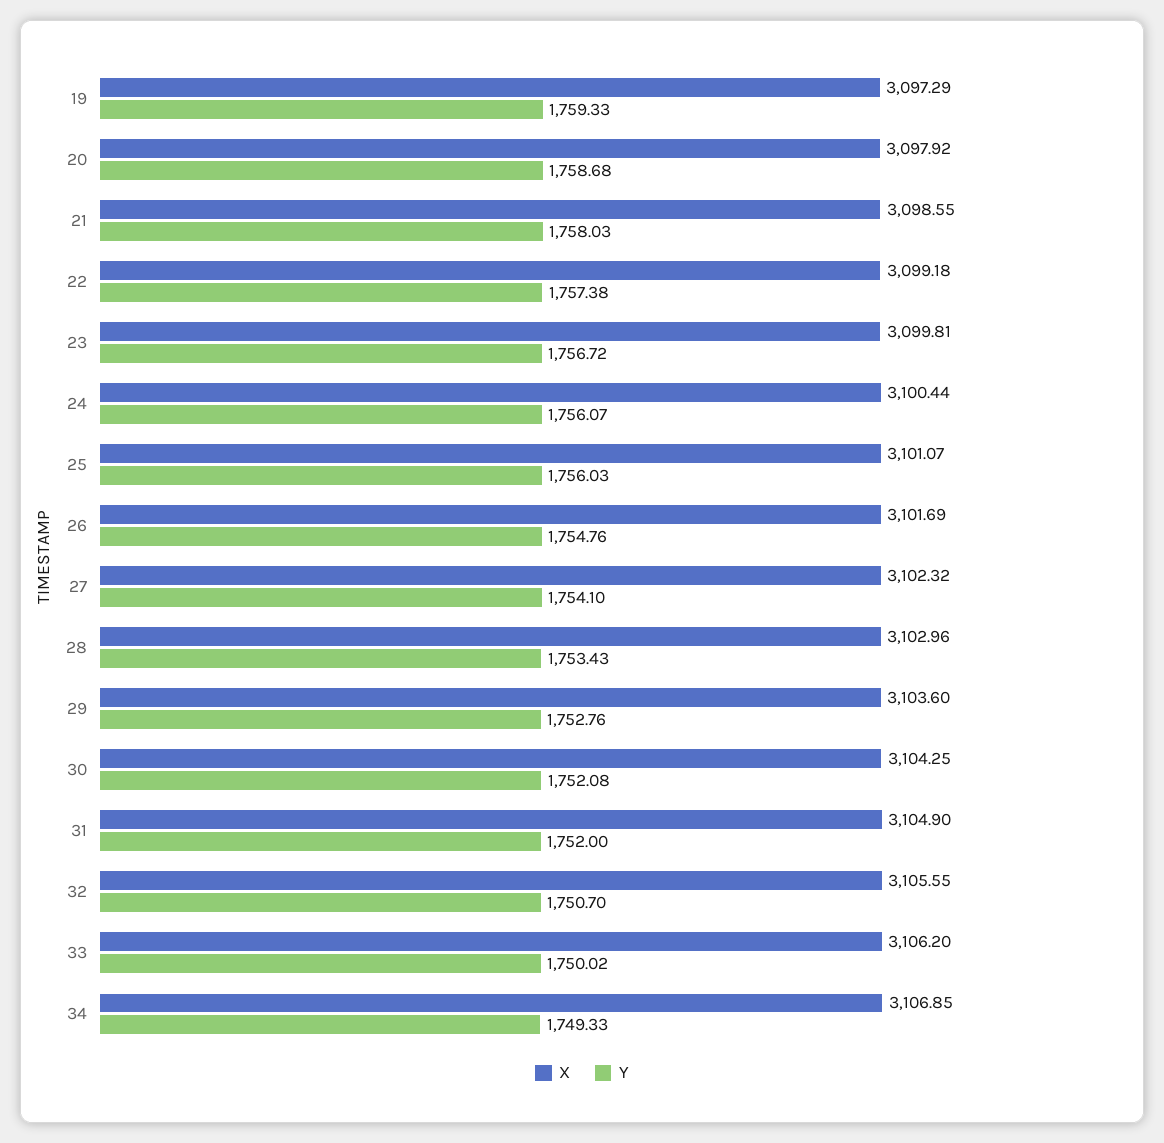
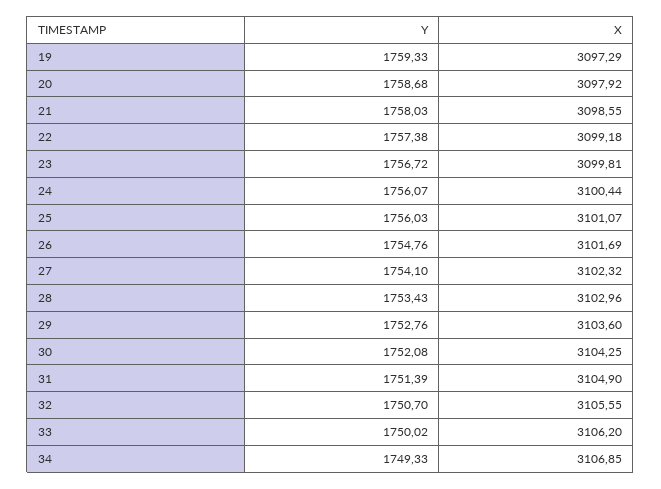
Y, 31: 1752 -> 1751.39

